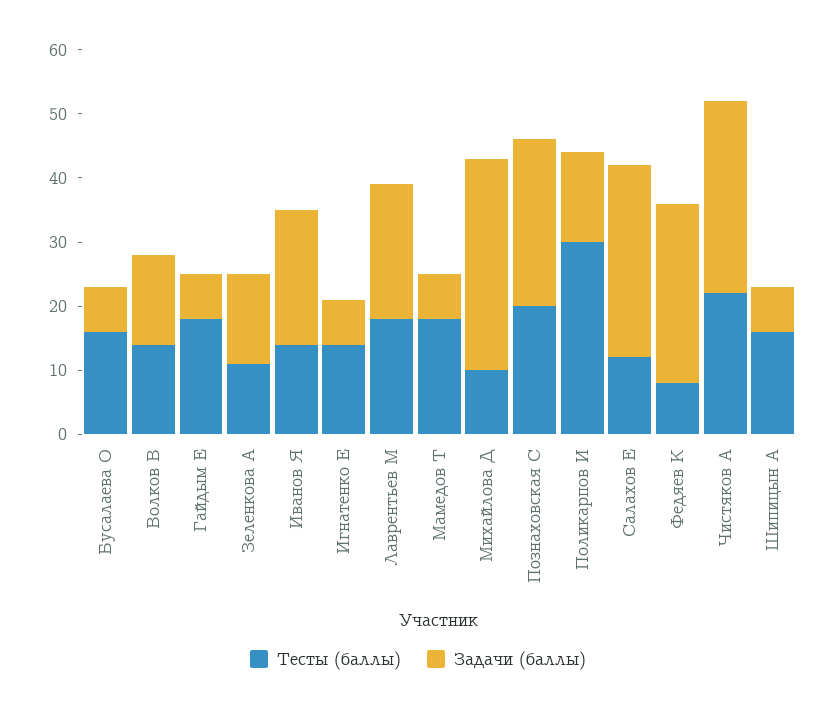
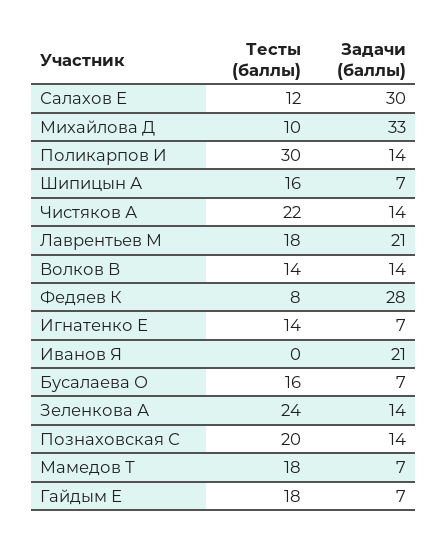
Тесты (баллы), Зеленкова А: 10 -> 24
Тесты (баллы), Иванов Я: 15 -> 0
Задачи (баллы), Познаховская С: 25 -> 14
Задачи (баллы), Чистяков А: 30 -> 14

